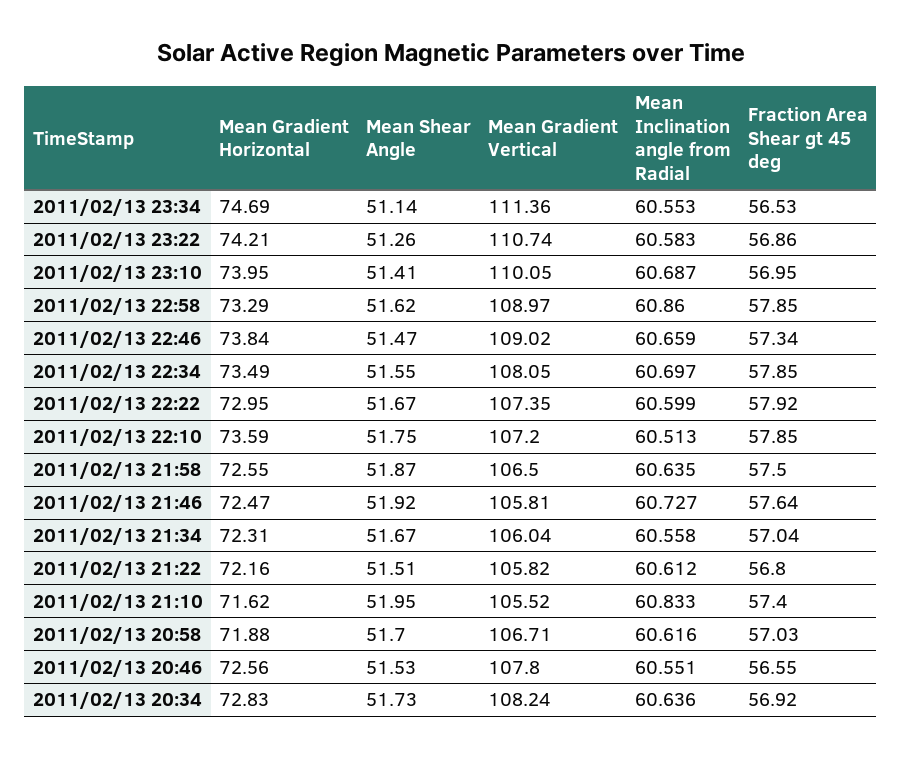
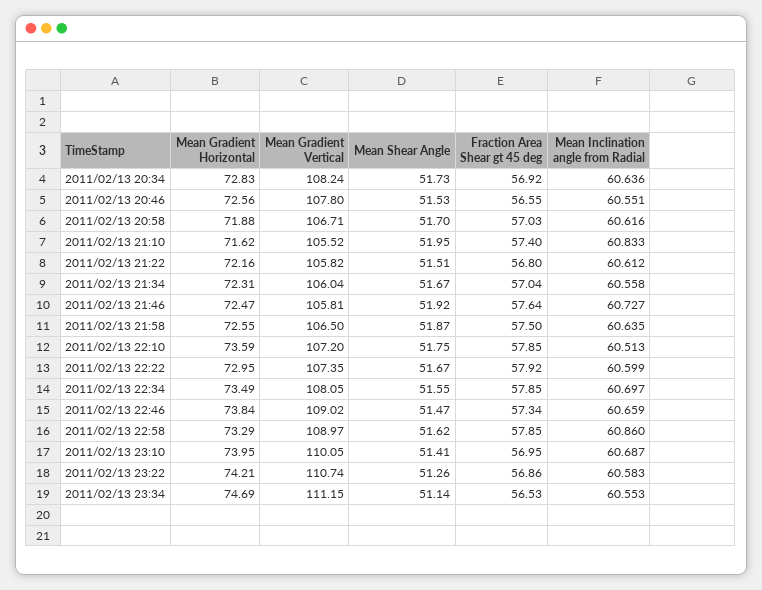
Mean Gradient Vertical, 2011/02/13 23:34: 111.36 -> 111.15

